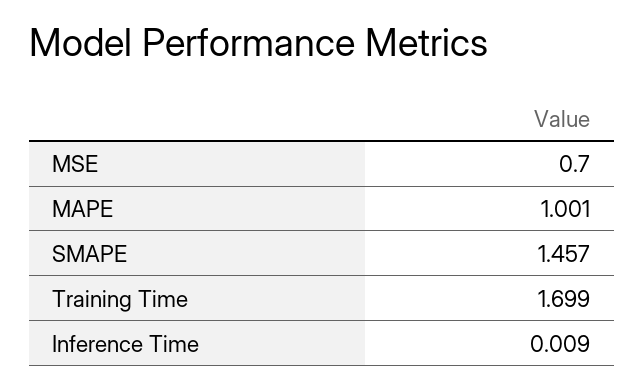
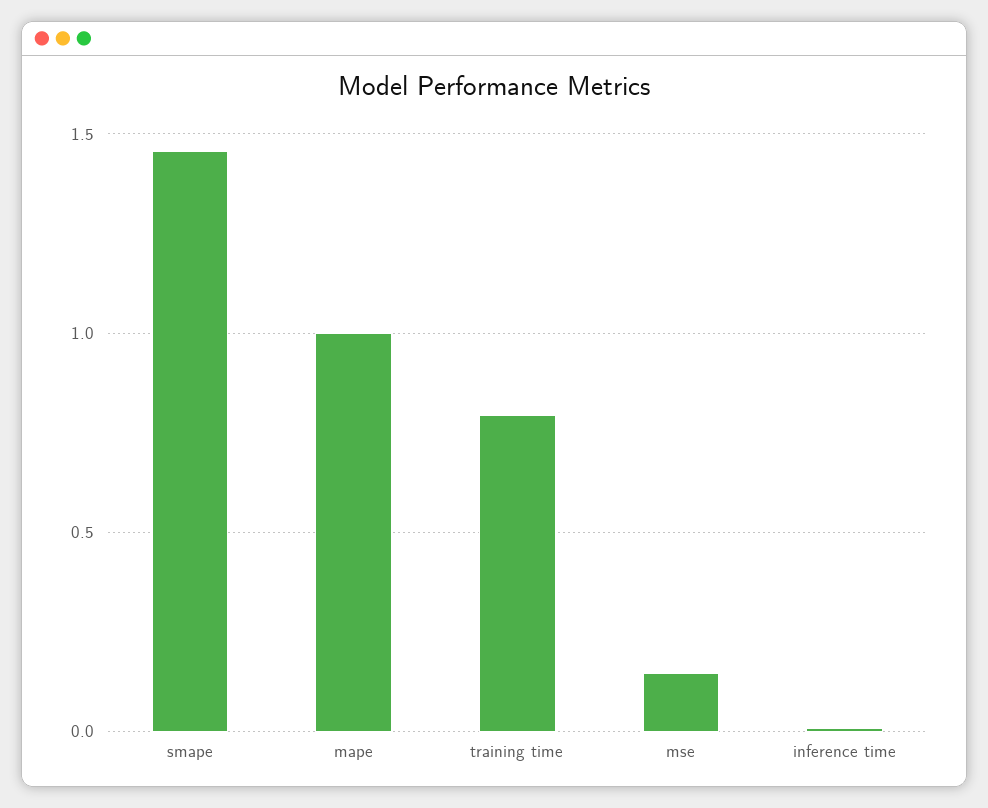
MSE: 0.7 -> 0.15
Training Time: 1.699 -> 0.8

